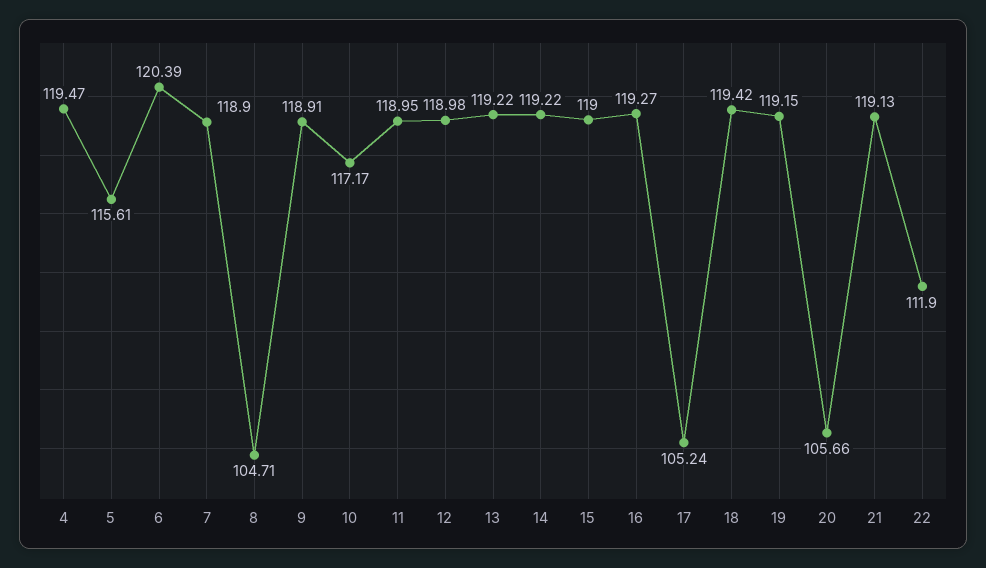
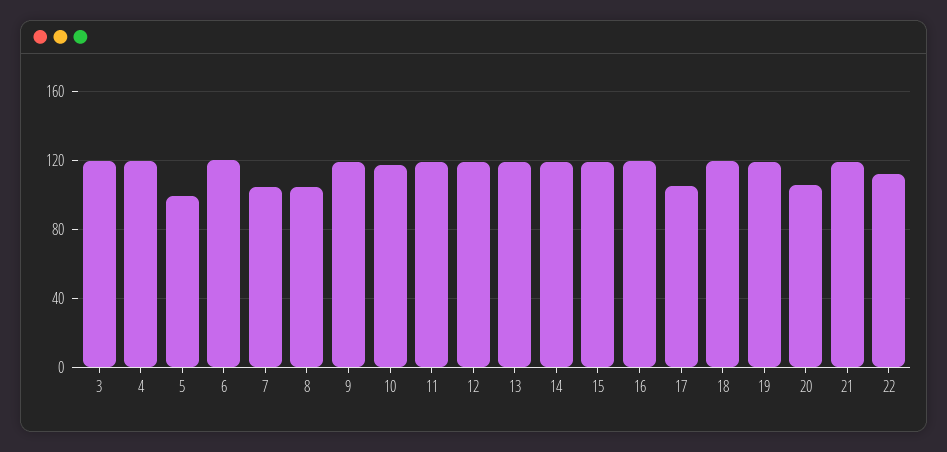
5: 115.61 -> 100
7: 118.9 -> 105
3: none -> 120

